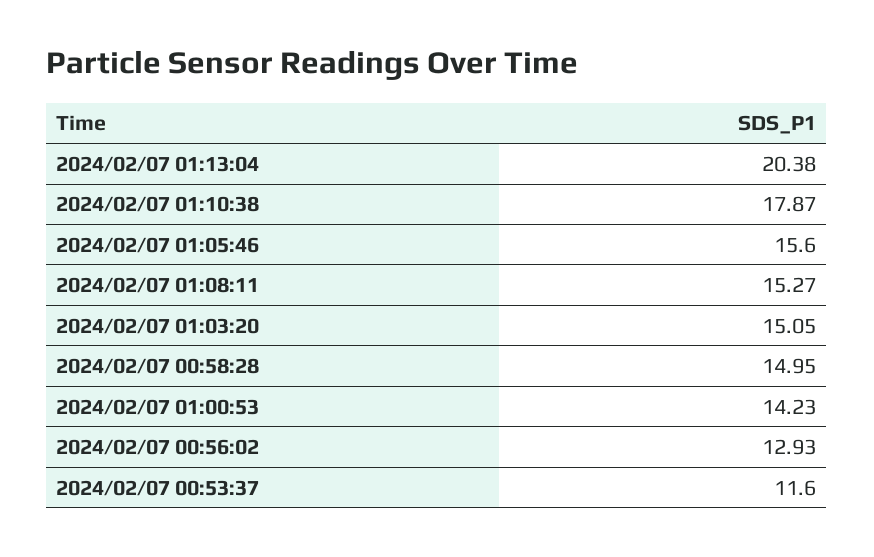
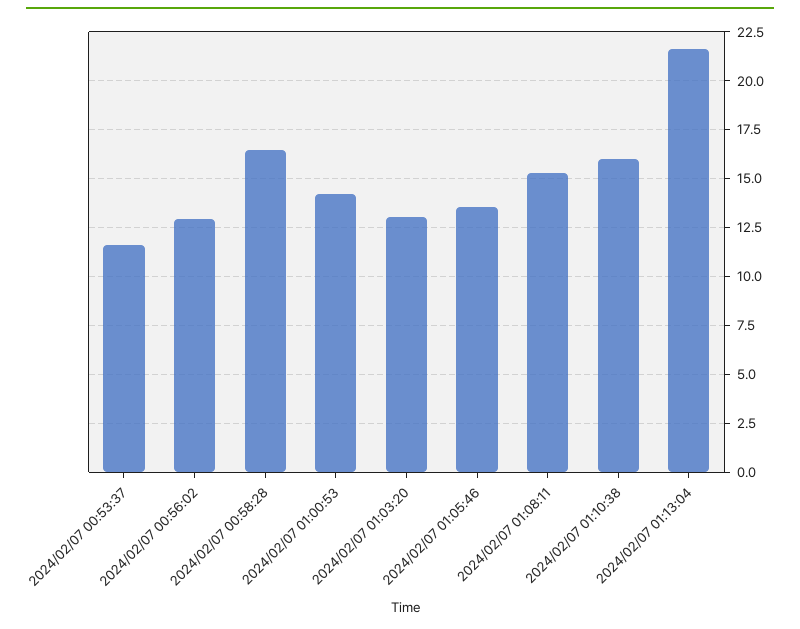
2024/02/07 01:13:04: 20.38 -> 21.5
2024/02/07 01:10:38: 17.87 -> 16
2024/02/07 01:05:46: 15.6 -> 13.5
2024/02/07 01:03:20: 15.05 -> 13
2024/02/07 00:58:28: 14.95 -> 16.5

